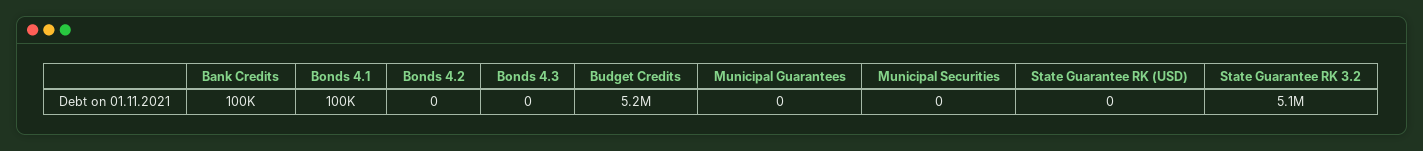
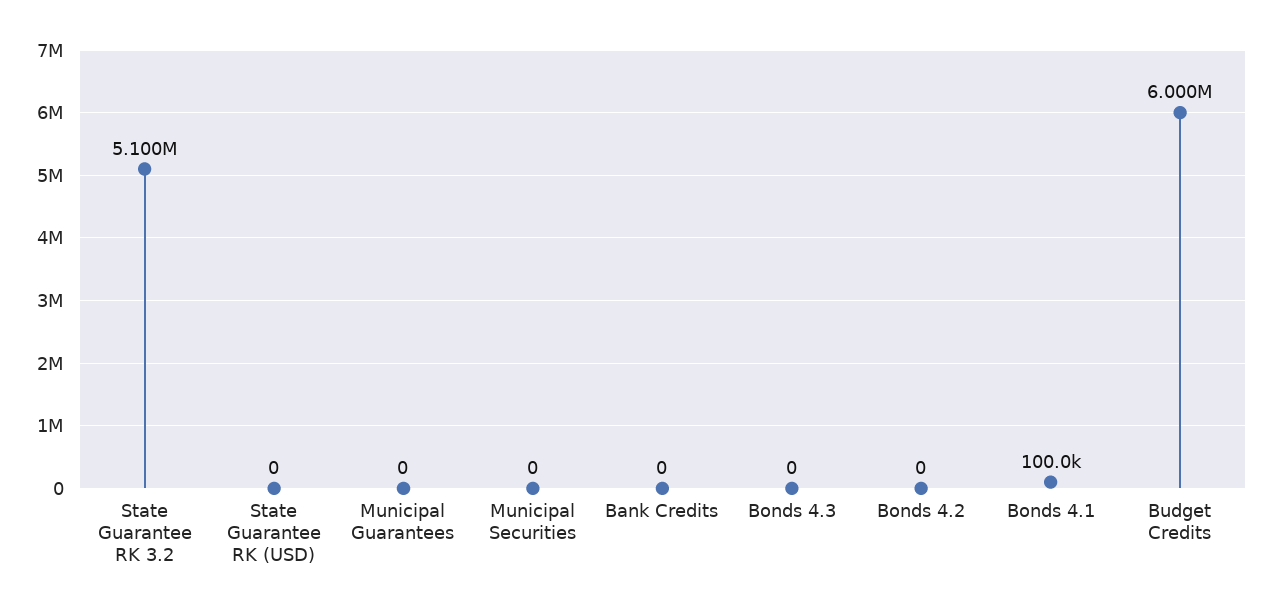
Bank Credits: 100000 -> 0
Budget Credits: 5200000 -> 6000000

